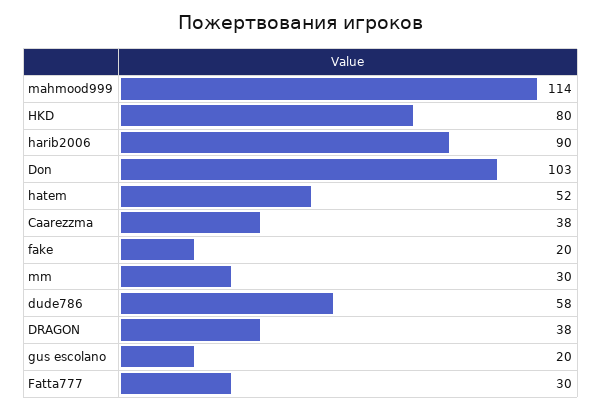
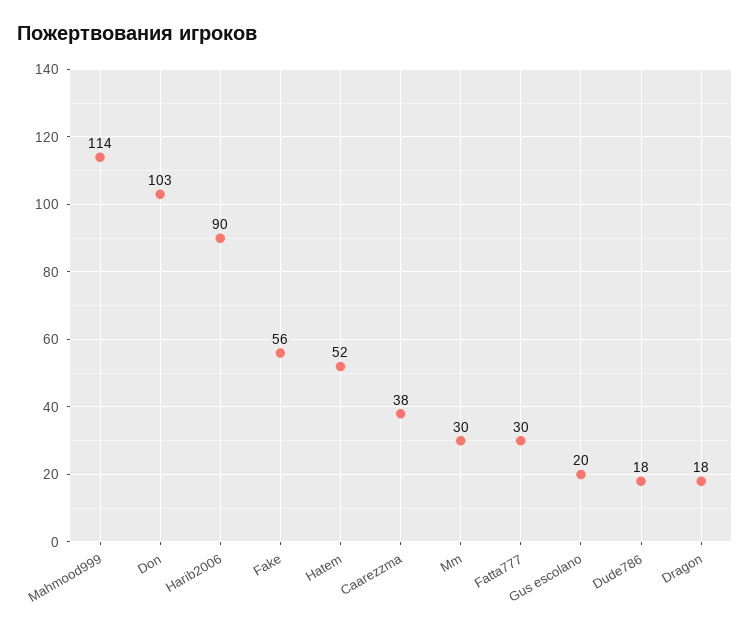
HKD: 80 -> none
fake: 20 -> 56
dude786: 58 -> 18
DRAGON: 38 -> 18

